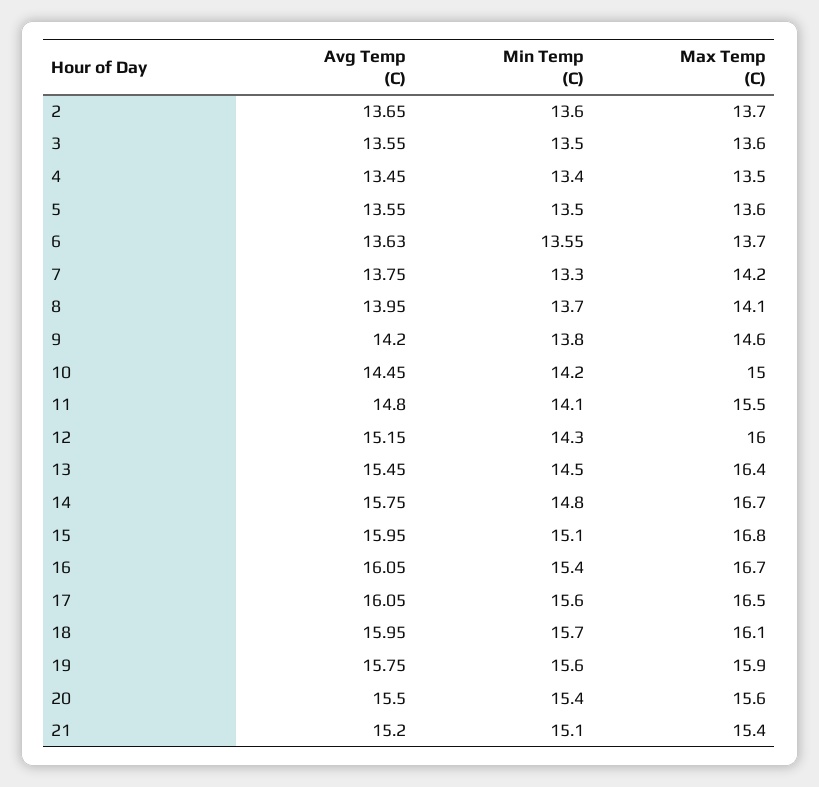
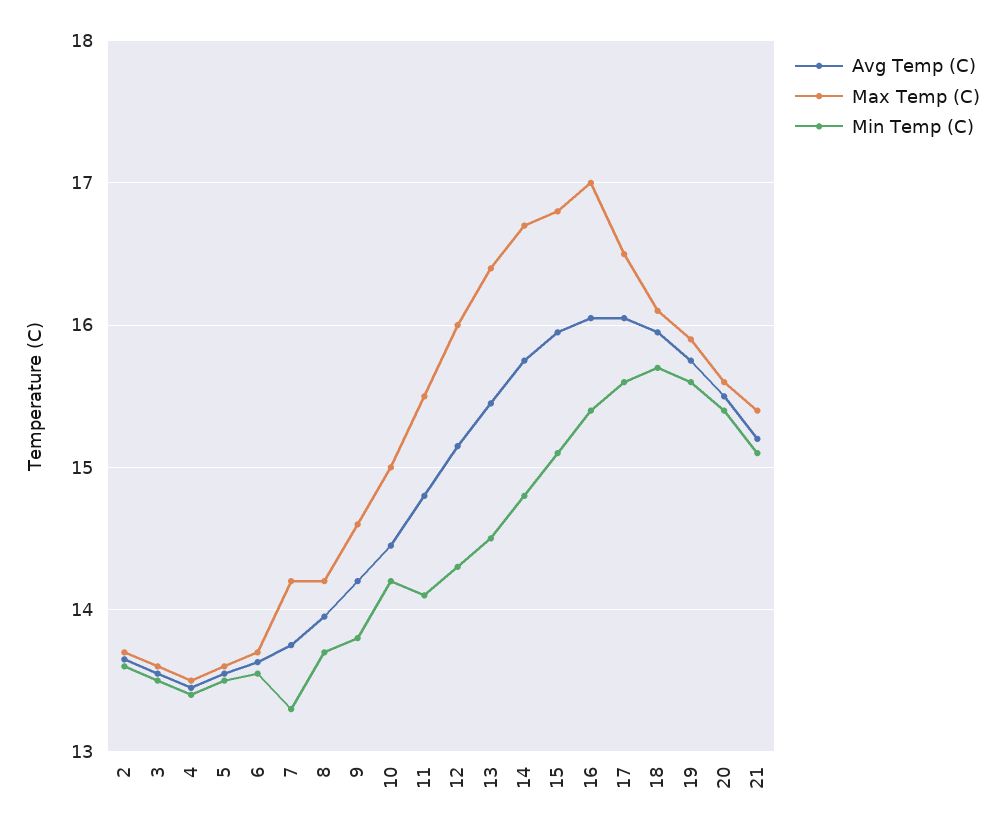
Max Temp (C), 8: 14.1 -> 14.2
Max Temp (C), 16: 16.7 -> 17

